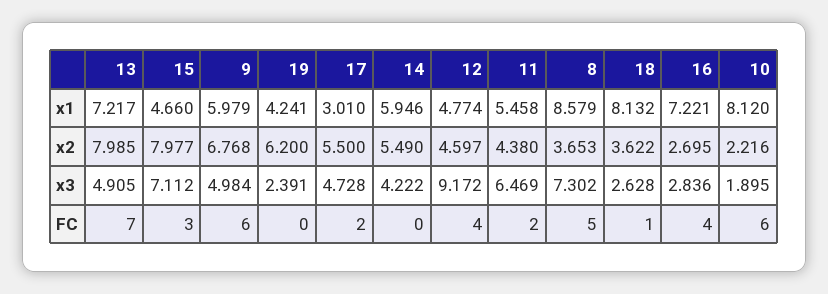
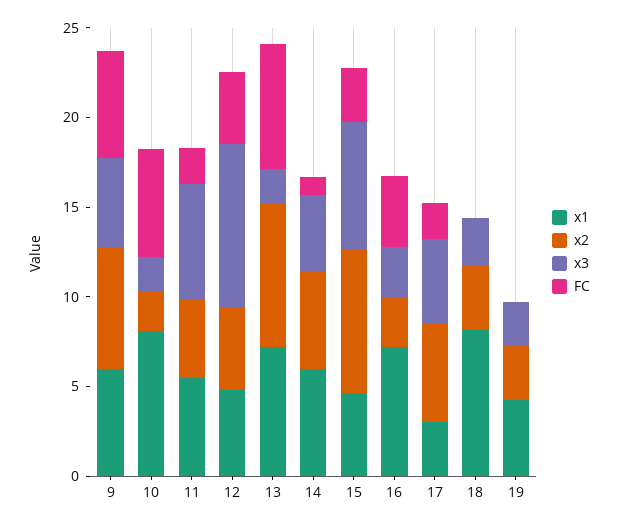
x1, 8: 8.579 -> none
x2, 19: 6.2 -> 3
x2, 8: 3.653 -> none
x3, 13: 4.905 -> 2
x3, 8: 7.302 -> none
FC, 14: 0 -> 1
FC, 8: 5 -> none
FC, 18: 1 -> 0

